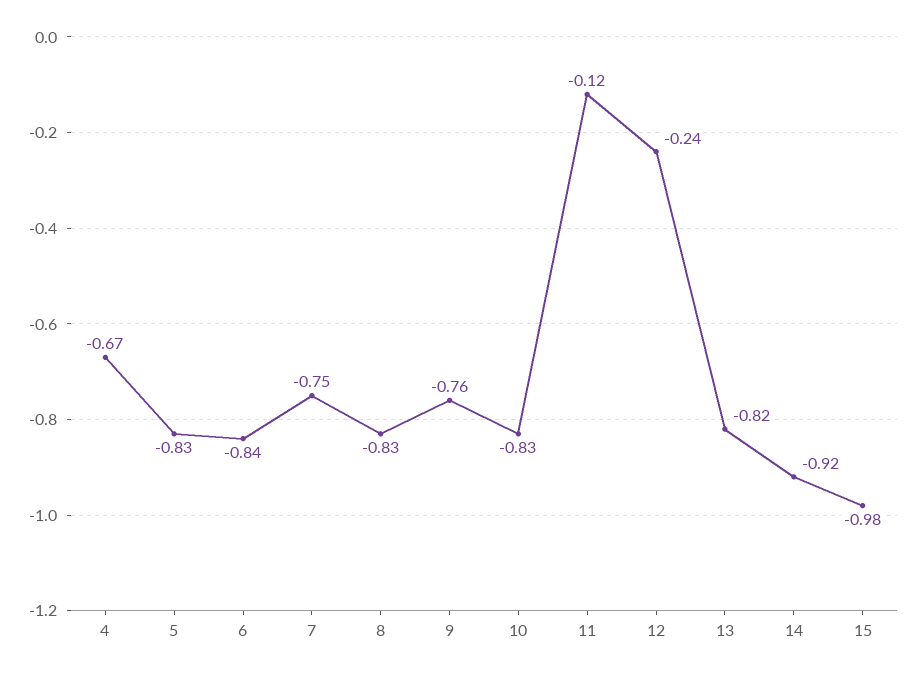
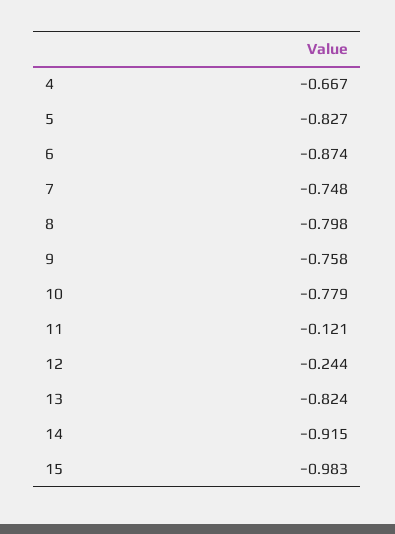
6: -0.84 -> -0.874
8: -0.83 -> -0.798
10: -0.83 -> -0.779

